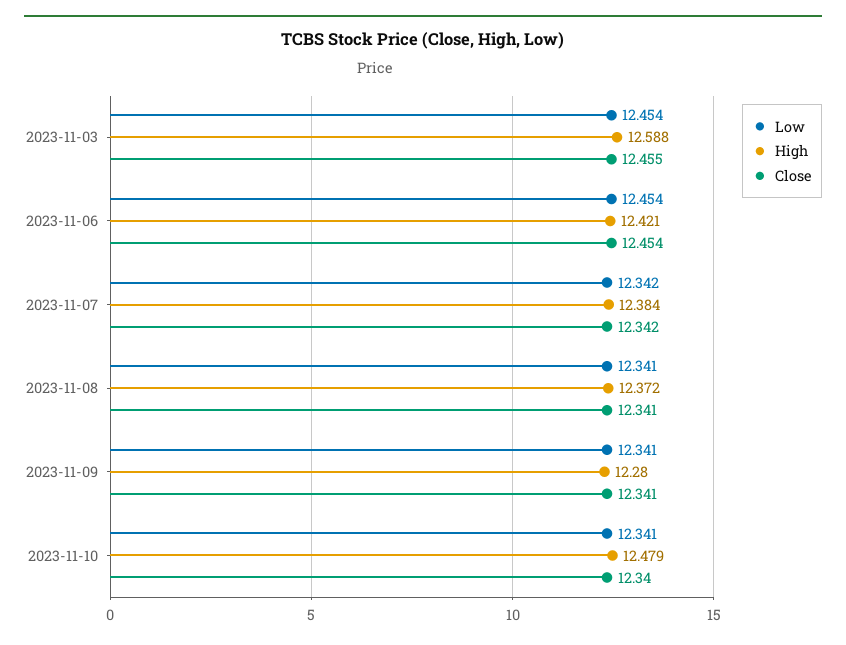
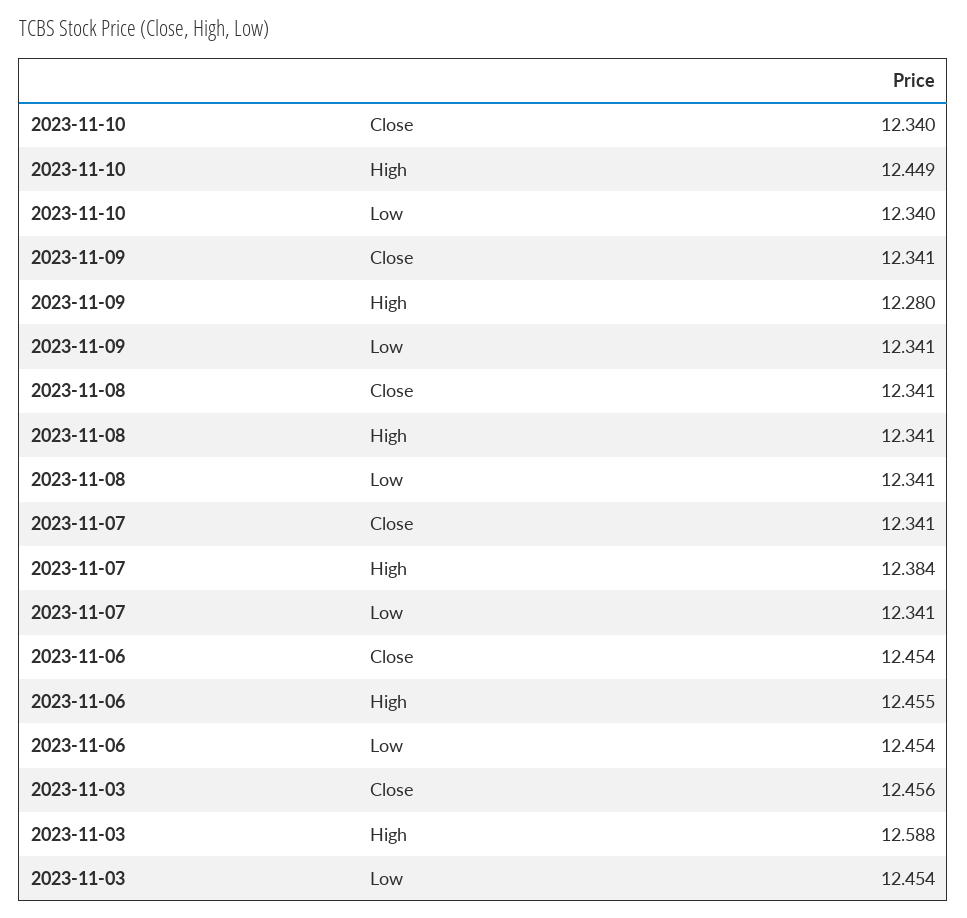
Close, 2023-11-03: 12.455 -> 12.456
High, 2023-11-06: 12.421 -> 12.455
Low, 2023-11-07: 12.342 -> 12.341
Close, 2023-11-07: 12.342 -> 12.341
High, 2023-11-08: 12.372 -> 12.341
Low, 2023-11-10: 12.341 -> 12.34
High, 2023-11-10: 12.479 -> 12.449

